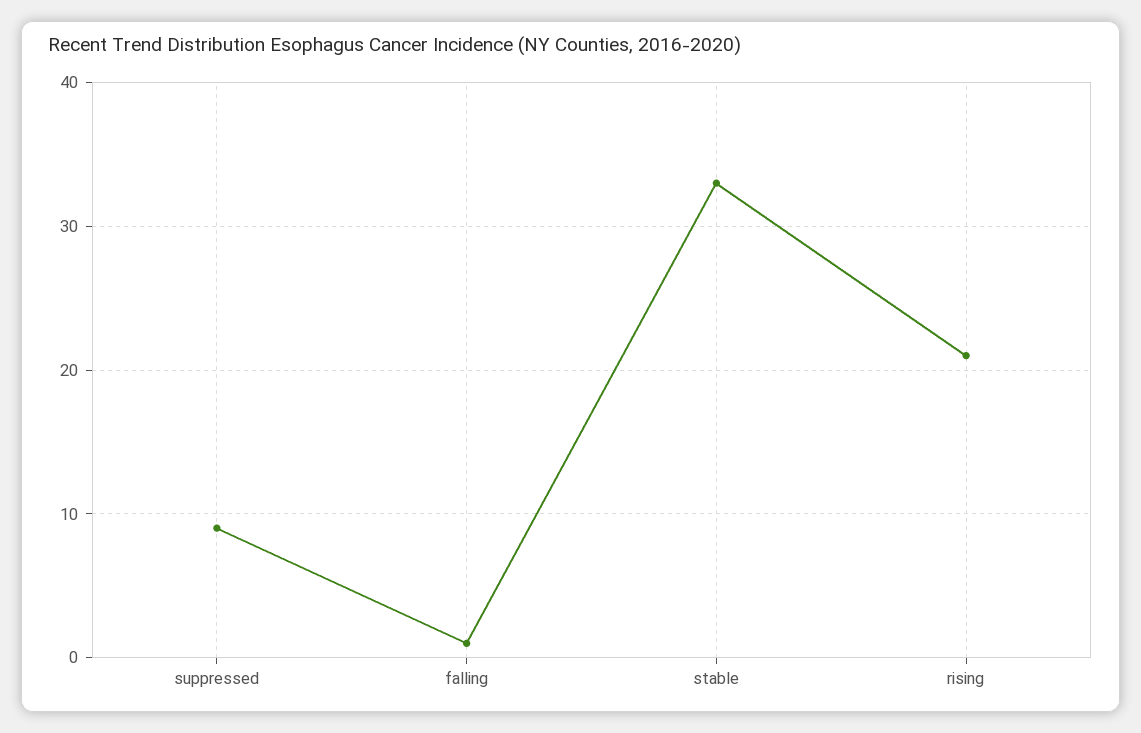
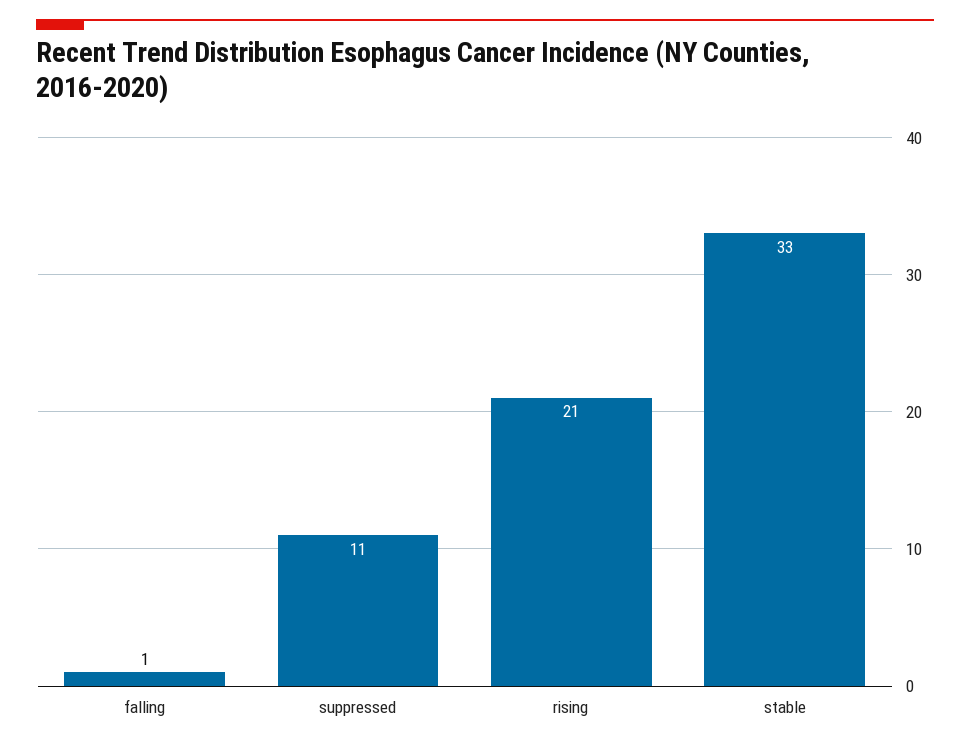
suppressed: 9 -> 11

